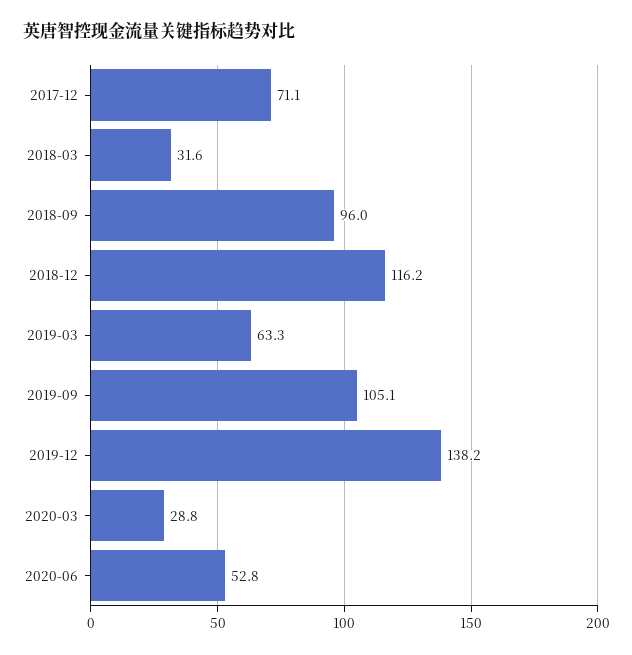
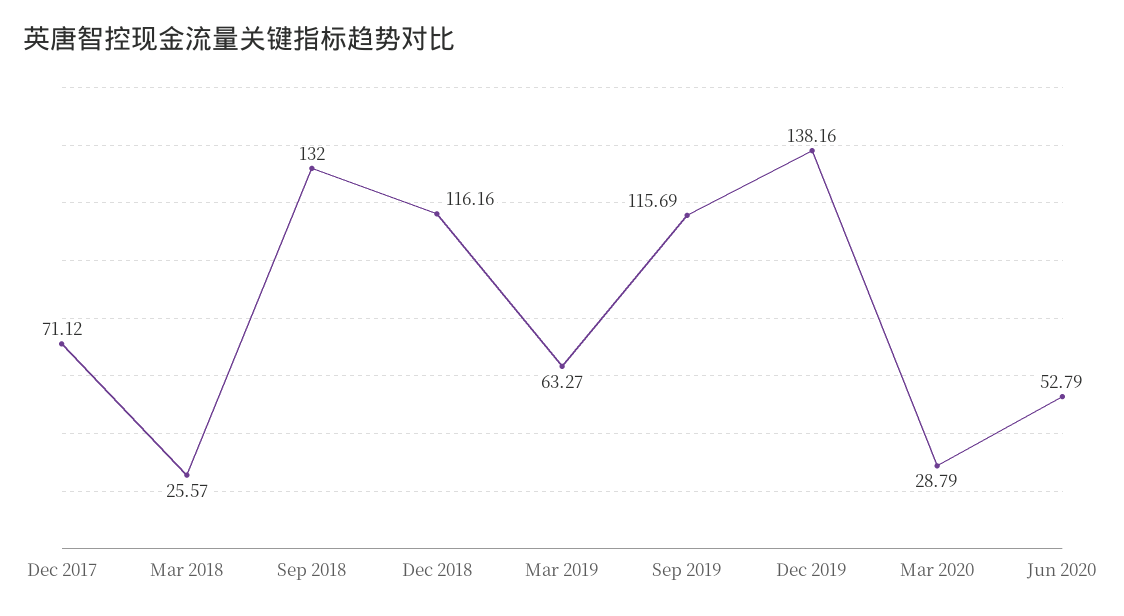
2018-03: 31.6 -> 25.57
2018-09: 96 -> 132
2019-09: 105.1 -> 115.69

